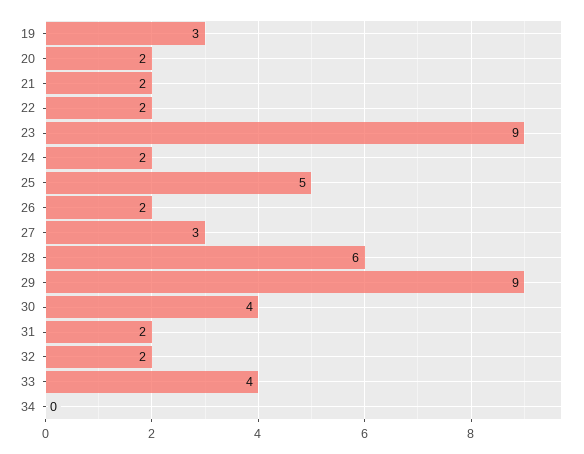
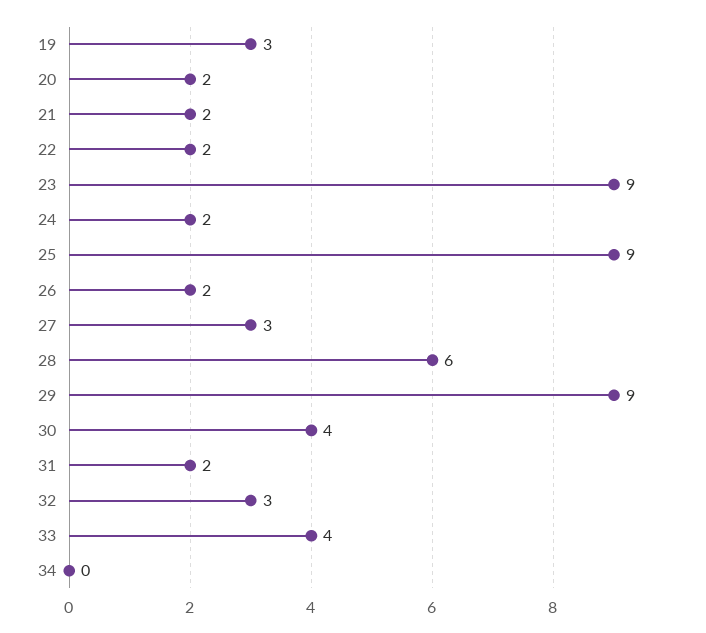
25: 5 -> 9
32: 2 -> 3

